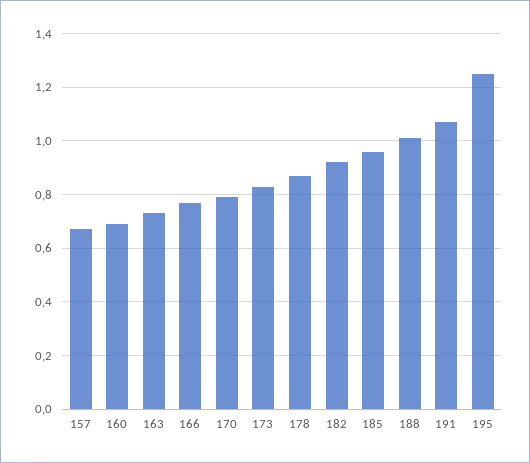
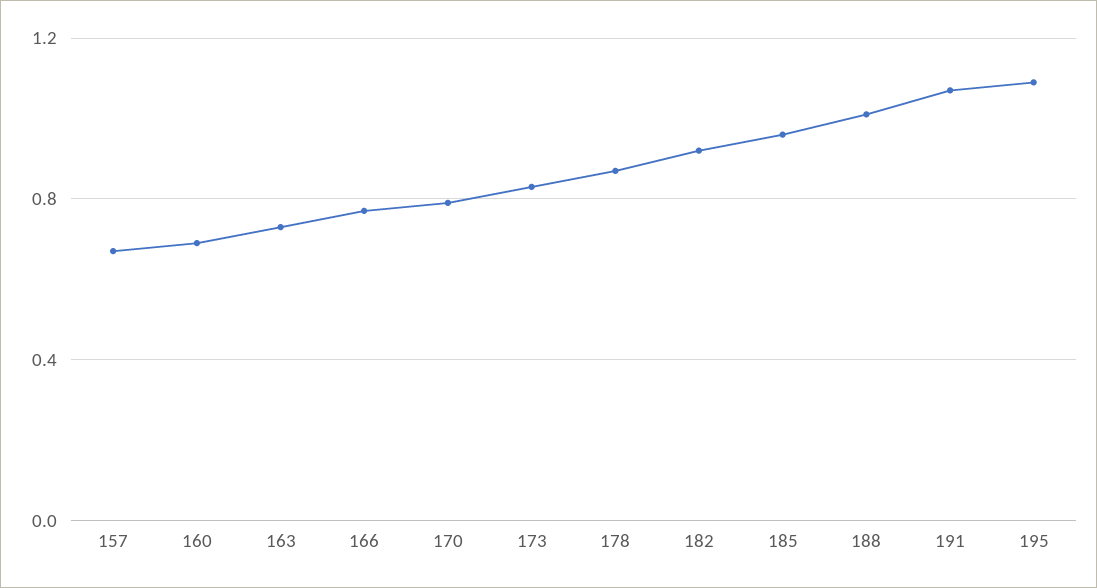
195: 1.25 -> 1.1

